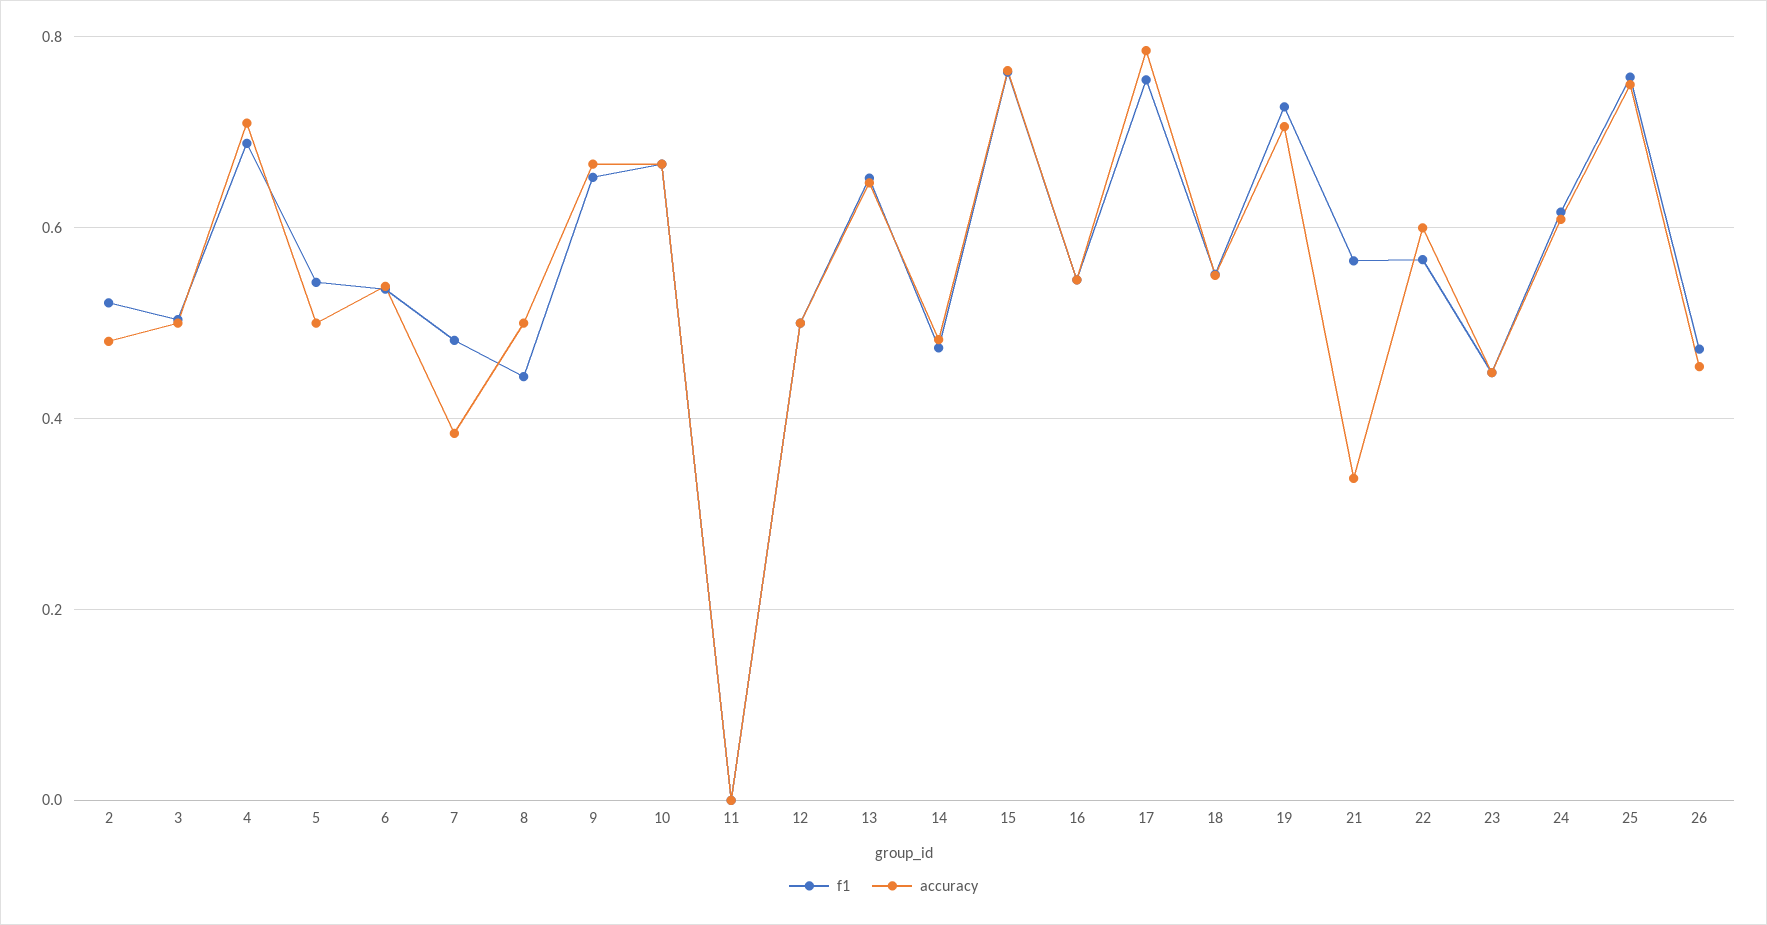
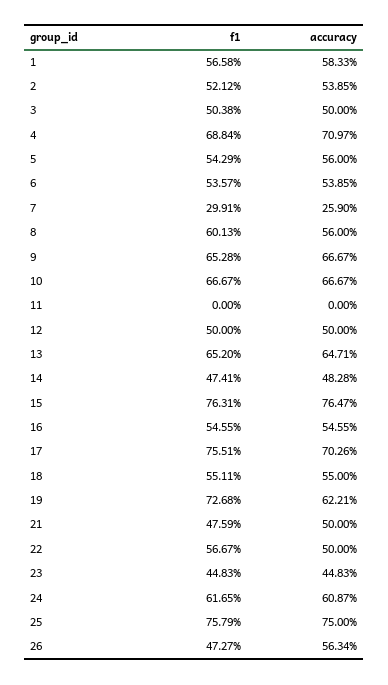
accuracy, 2: 0.48 -> 0.5385
accuracy, 5: 0.5 -> 0.56
f1, 7: 0.48 -> 0.2991
accuracy, 7: 0.38 -> 0.259
f1, 8: 0.44 -> 0.6013
accuracy, 8: 0.5 -> 0.56
accuracy, 17: 0.78 -> 0.7026
accuracy, 19: 0.7 -> 0.6221
f1, 21: 0.56 -> 0.4759
accuracy, 21: 0.34 -> 0.5
accuracy, 22: 0.6 -> 0.5
accuracy, 26: 0.46 -> 0.5634
f1, 1: none -> 0.5658
accuracy, 1: none -> 0.5833

